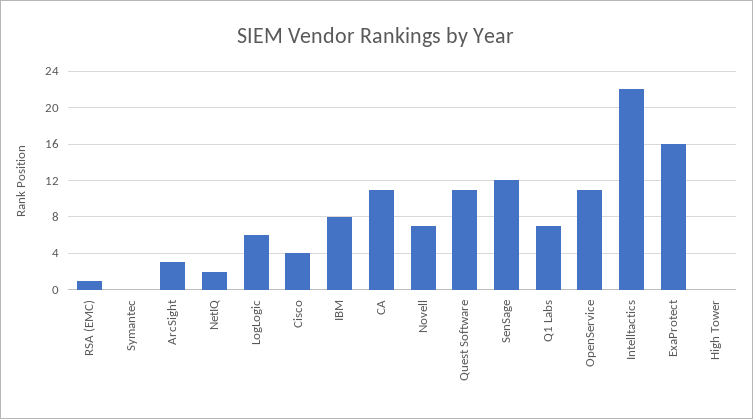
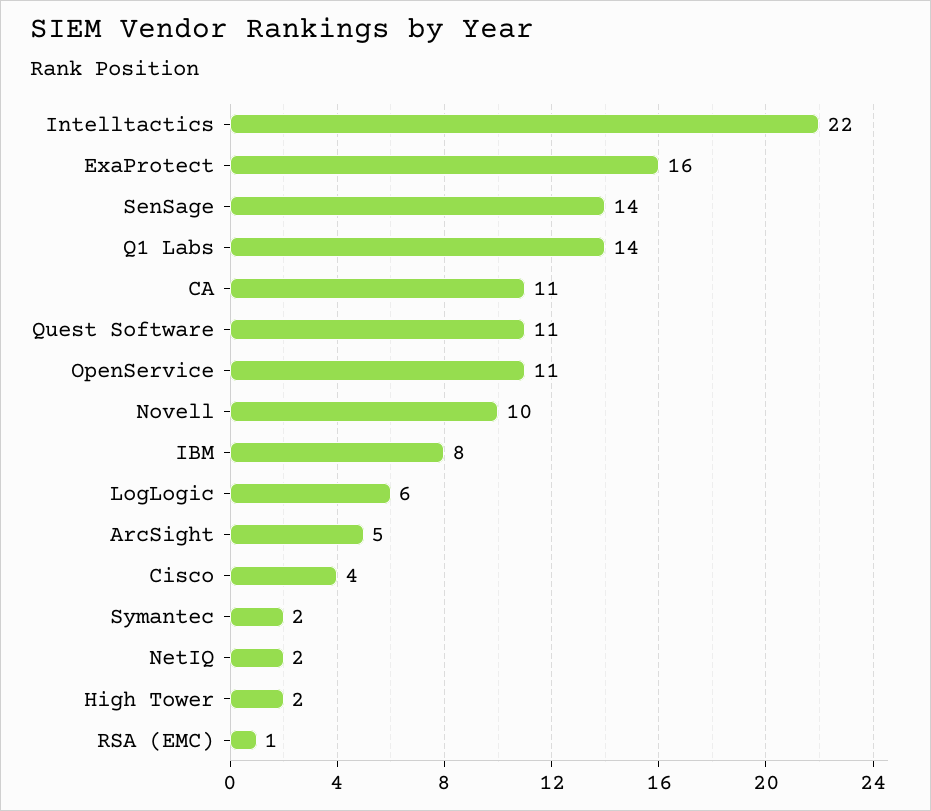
Symantec: 0 -> 2
ArcSight: 3 -> 5
Novell: 7 -> 10
SenSage: 12 -> 14
Q1 Labs: 7 -> 14
High Tower: 0 -> 2

